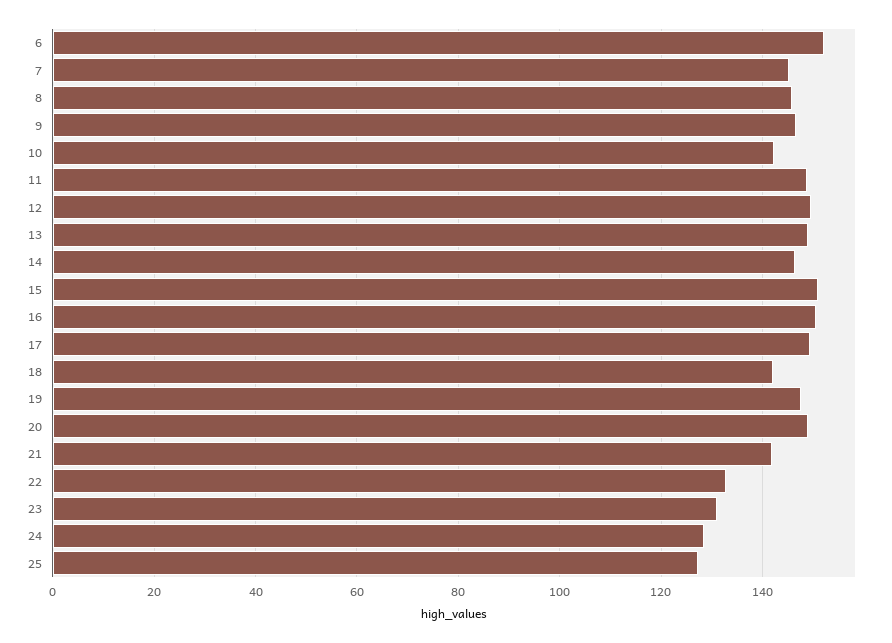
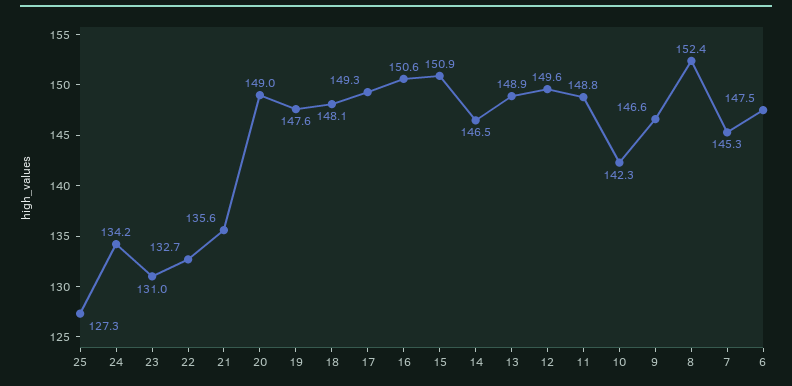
6: 152 -> 147.5
8: 146 -> 152.4
18: 142 -> 148.1
21: 142 -> 135.6
24: 128 -> 134.2

